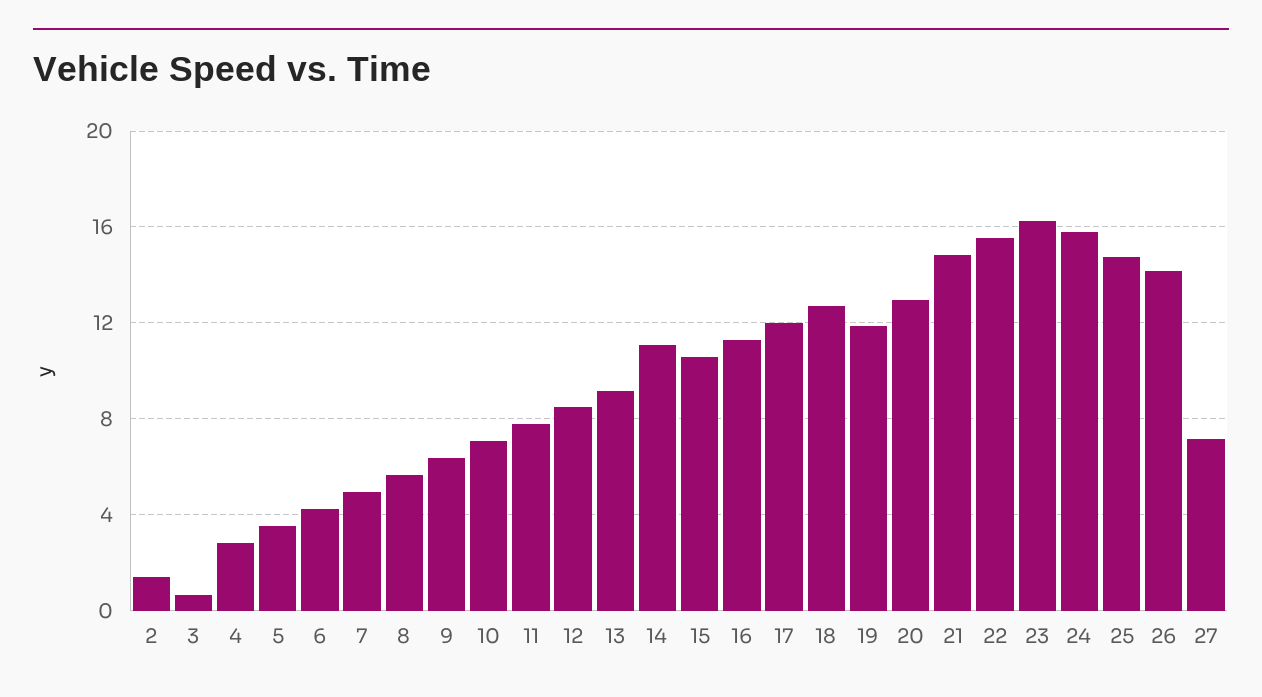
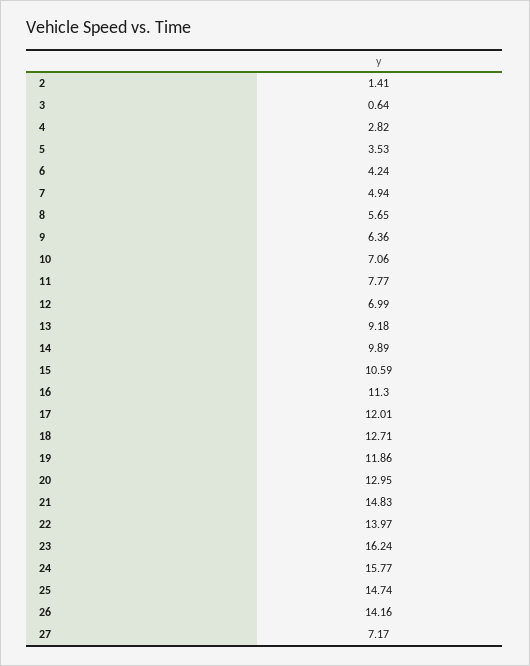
12: 8.5 -> 6.99
14: 11 -> 9.89
22: 15.5 -> 13.97

